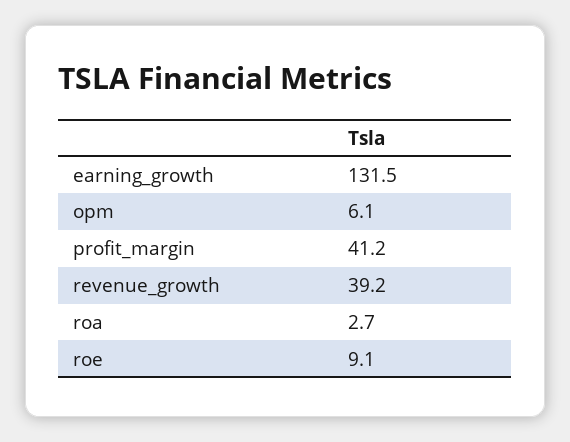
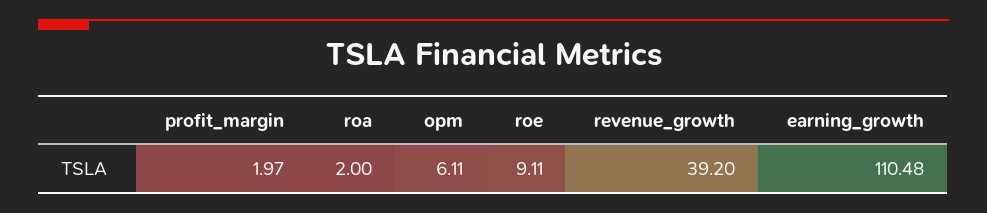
earning_growth: 131.5 -> 110.48
profit_margin: 41.2 -> 1.97
roa: 2.7 -> 2

